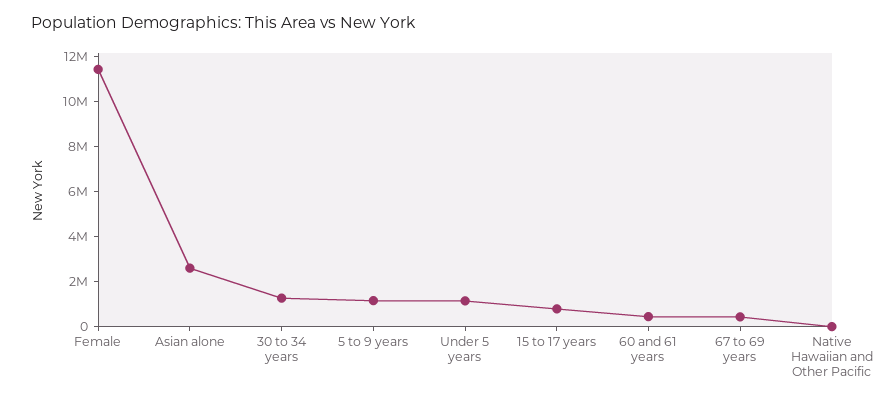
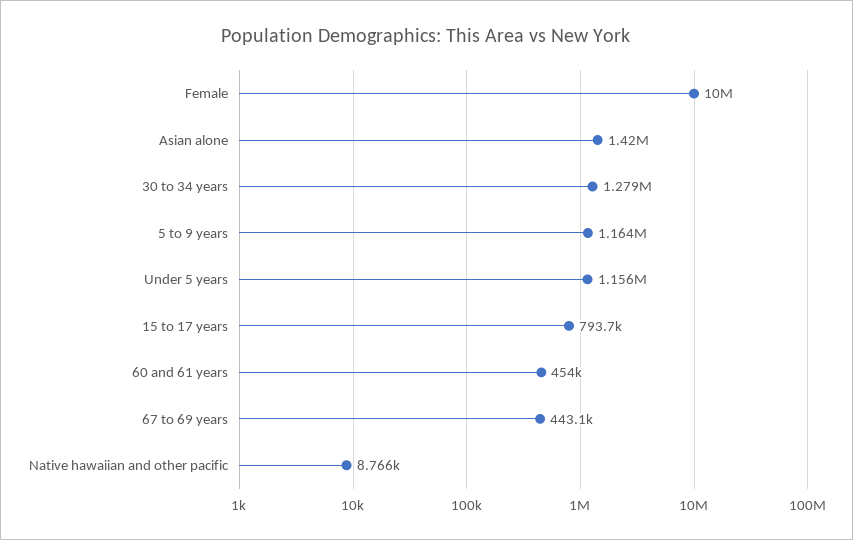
Female: 11500000 -> 10000000
Asian alone: 2500000 -> 1420000

